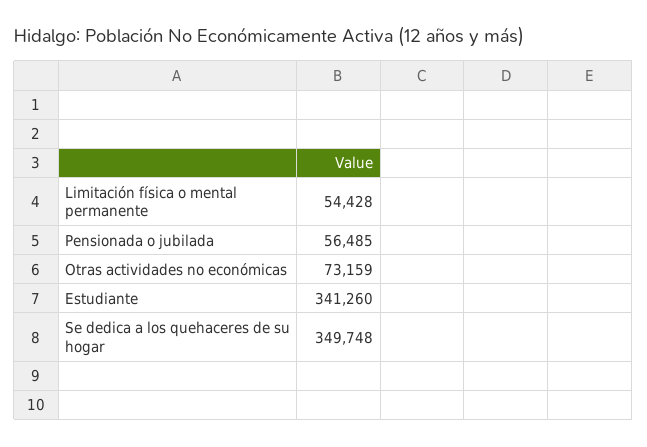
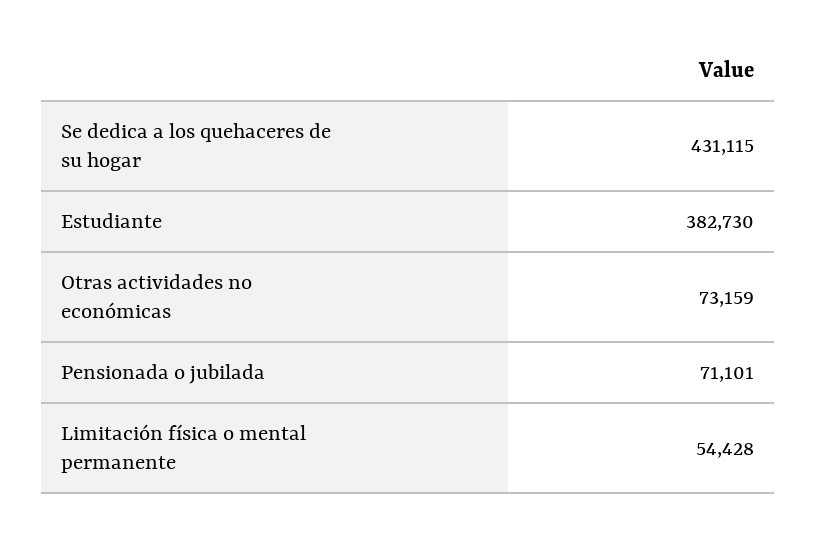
Pensionada o jubilada: 56485 -> 71101
Estudiante: 341260 -> 382730
Se dedica a los quehaceres de su hogar: 349748 -> 431115

